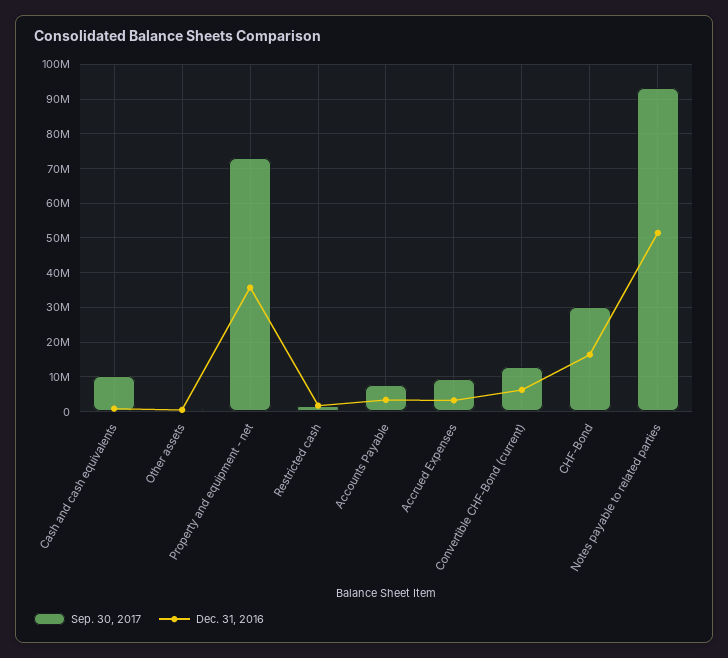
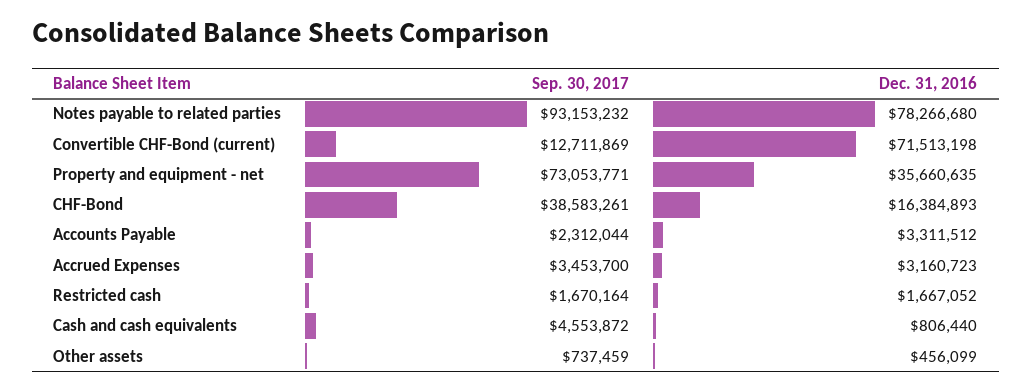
Sep. 30, 2017, Cash and cash equivalents: 10000000 -> 4553872
Sep. 30, 2017, Accounts Payable: 8000000 -> 2312044
Sep. 30, 2017, Accrued Expenses: 10000000 -> 3453700
Dec. 31, 2016, Convertible CHF-Bond (current): 6000000 -> 71513198
Sep. 30, 2017, CHF-Bond: 30000000 -> 38583261
Dec. 31, 2016, Notes payable to related parties: 52000000 -> 78266680

